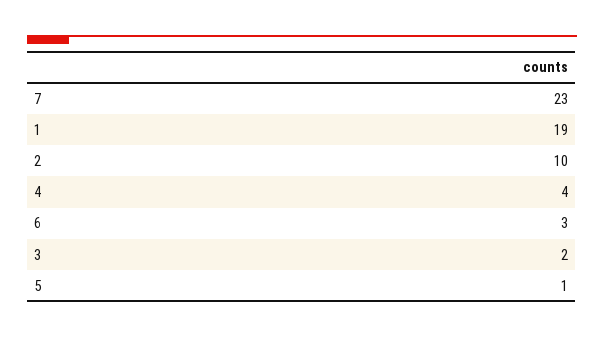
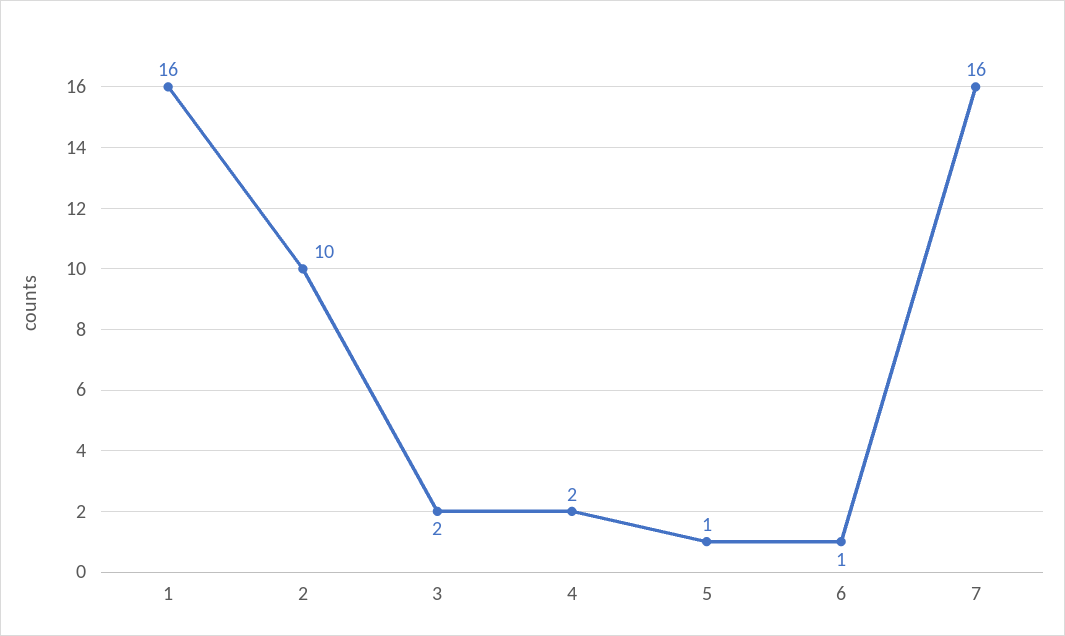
7: 23 -> 16
1: 19 -> 16
4: 4 -> 2
6: 3 -> 1

